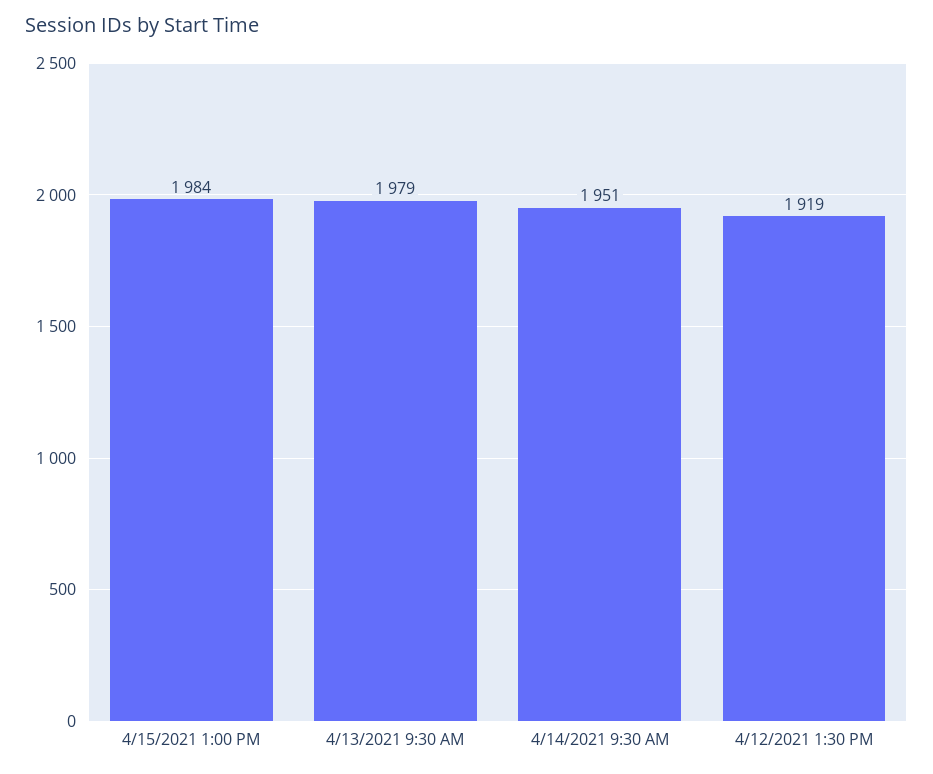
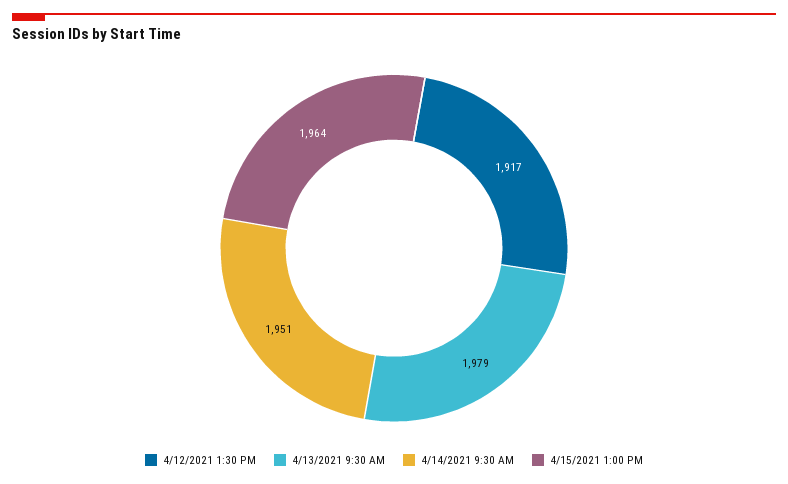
4/15/2021 1:00 PM: 1984 -> 1964
4/12/2021 1:30 PM: 1919 -> 1917

